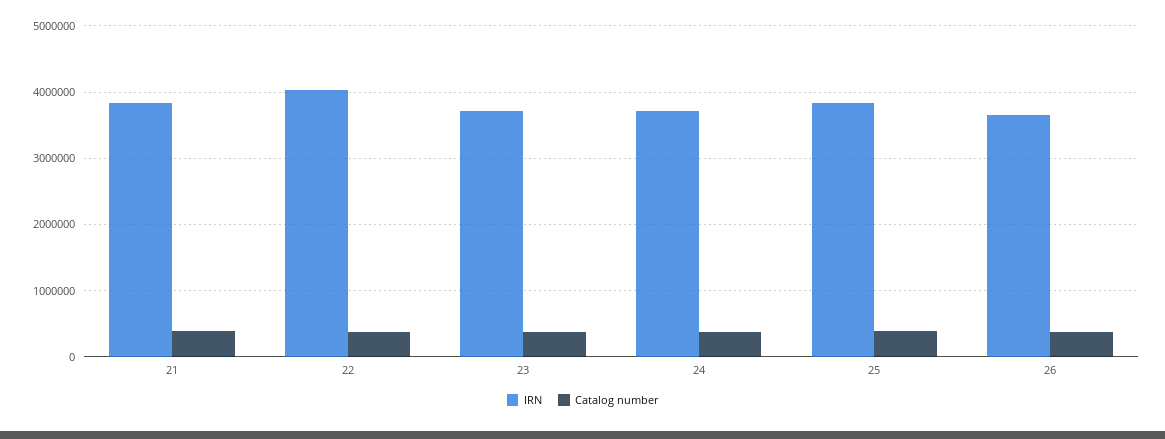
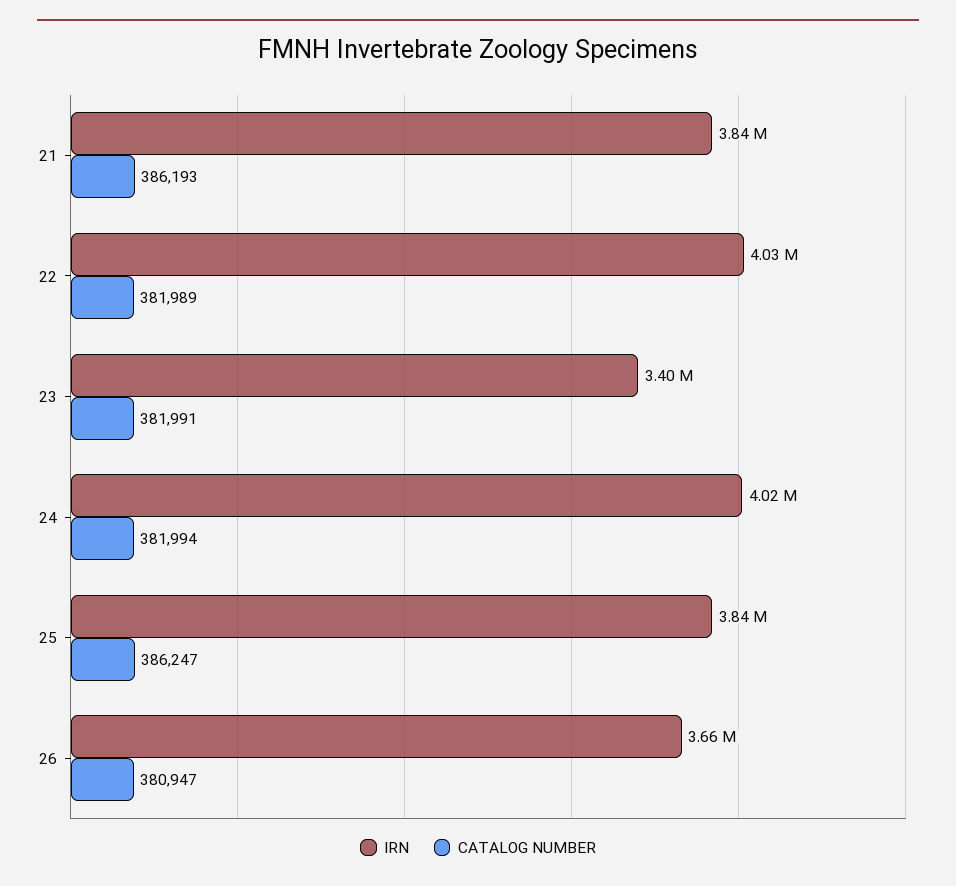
IRN, 23: 3700000 -> 3400000
IRN, 24: 3700000 -> 4020000

